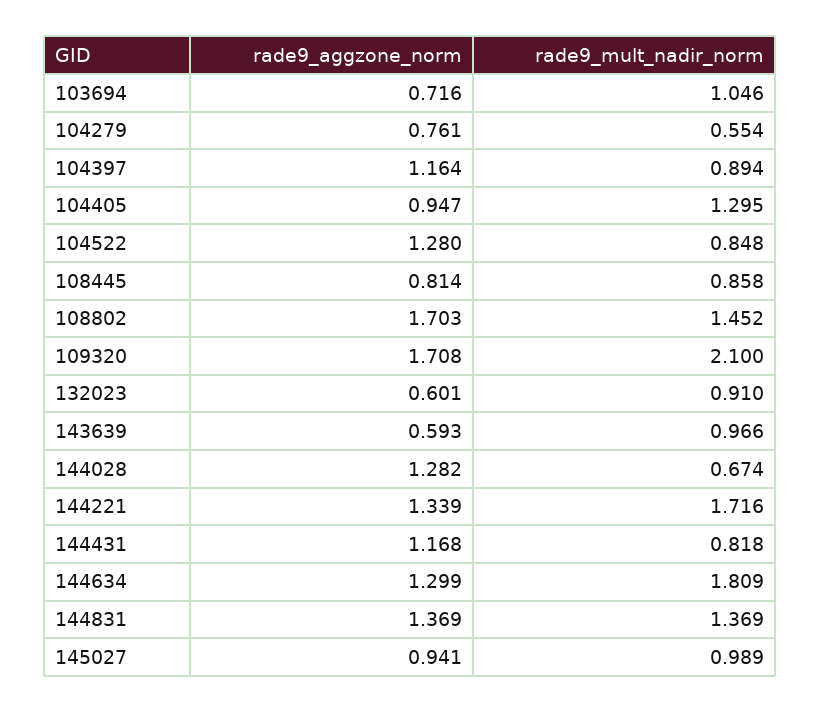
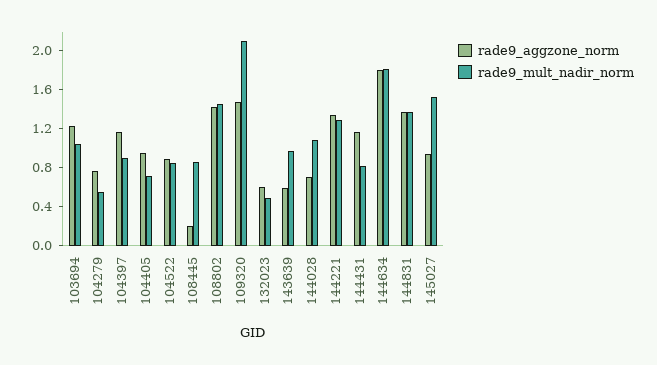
rade9_aggzone_norm, 103694: 0.716 -> 1.2
rade9_mult_nadir_norm, 104405: 1.295 -> 0.7
rade9_aggzone_norm, 104522: 1.28 -> 0.9
rade9_aggzone_norm, 108445: 0.814 -> 0.2
rade9_aggzone_norm, 108802: 1.703 -> 1.4
rade9_aggzone_norm, 109320: 1.708 -> 1.5
rade9_mult_nadir_norm, 132023: 0.91 -> 0.5
rade9_aggzone_norm, 144028: 1.282 -> 0.7
rade9_mult_nadir_norm, 144028: 0.674 -> 1.1
rade9_mult_nadir_norm, 144221: 1.716 -> 1.3
rade9_aggzone_norm, 144634: 1.299 -> 1.8
rade9_mult_nadir_norm, 145027: 0.989 -> 1.5

